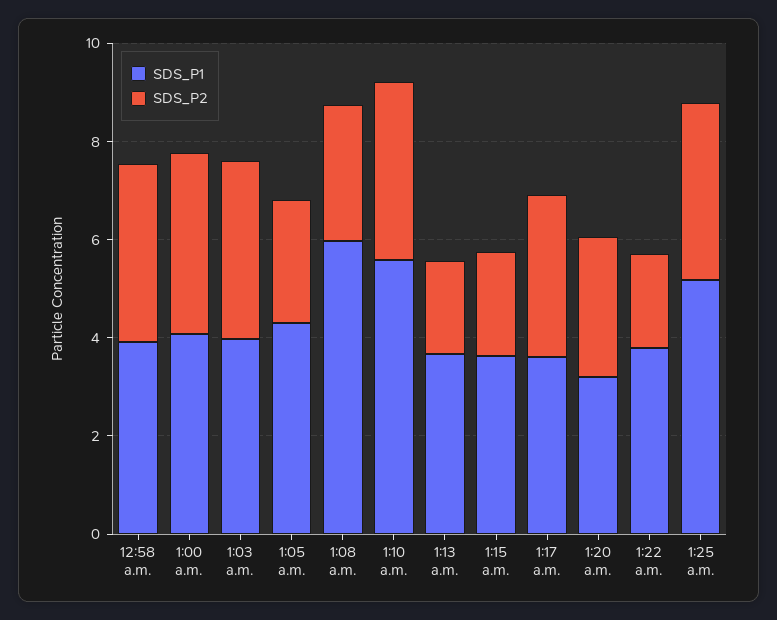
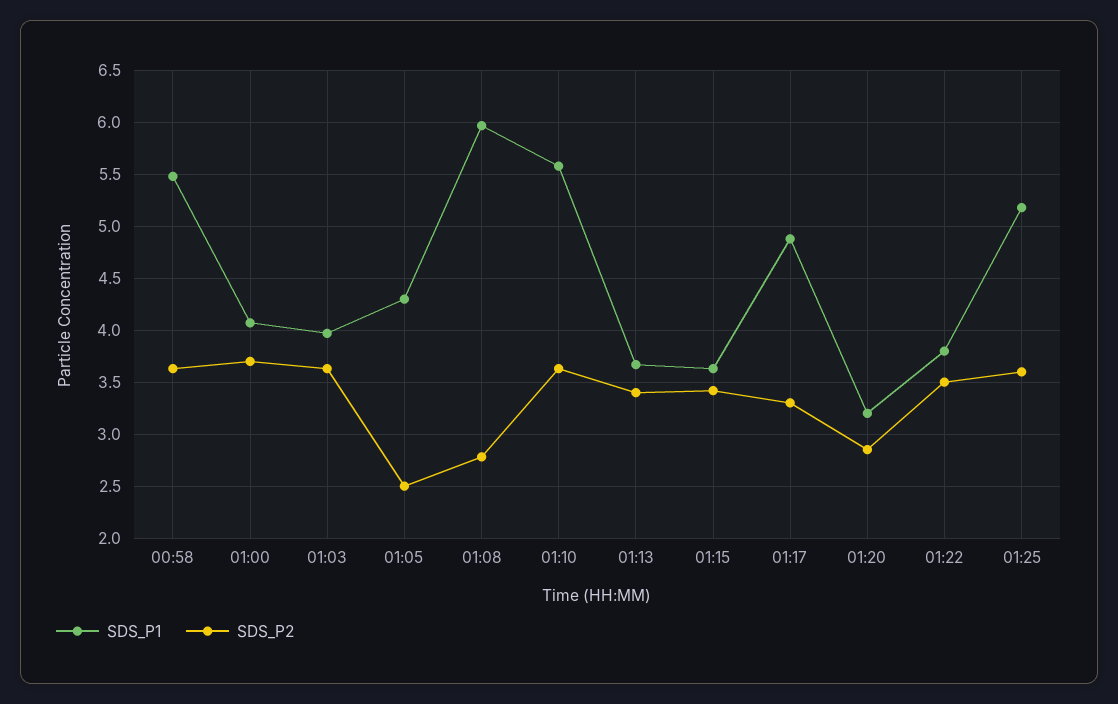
SDS_P1, 12:58 a.m.: 4 -> 5.5
SDS_P2, 1:13 a.m.: 2 -> 3.4
SDS_P2, 1:15 a.m.: 2 -> 3.4
SDS_P1, 1:17 a.m.: 3.5 -> 4.9
SDS_P2, 1:22 a.m.: 2 -> 3.5

